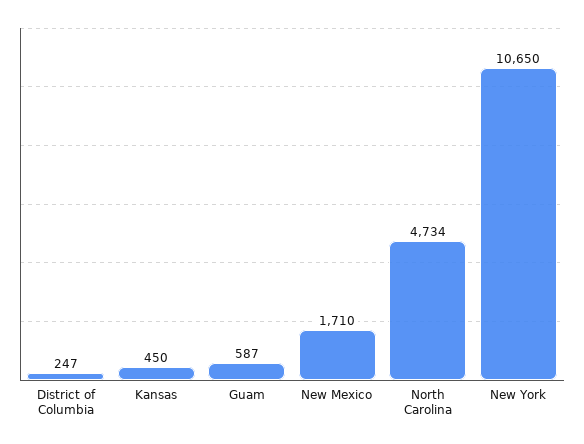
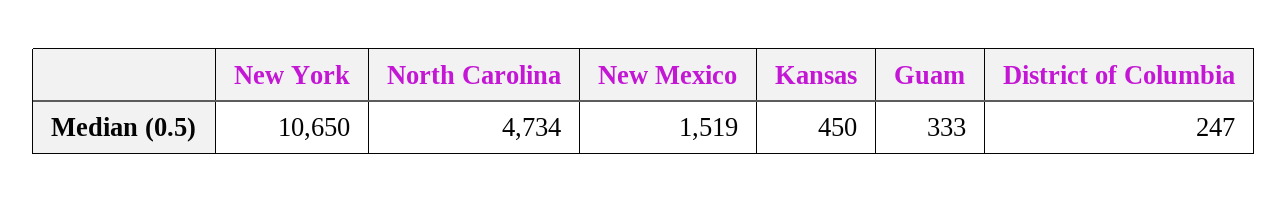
Guam: 587 -> 333
New Mexico: 1710 -> 1519

